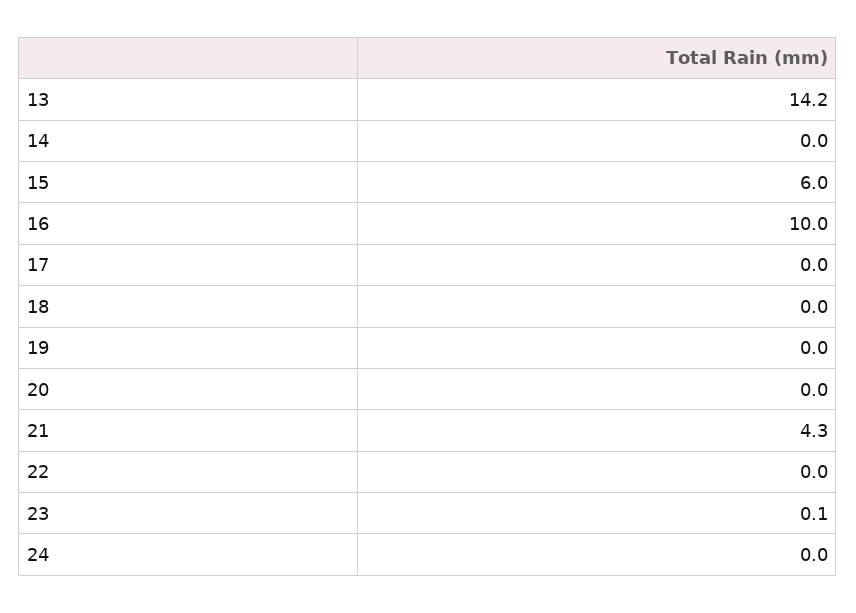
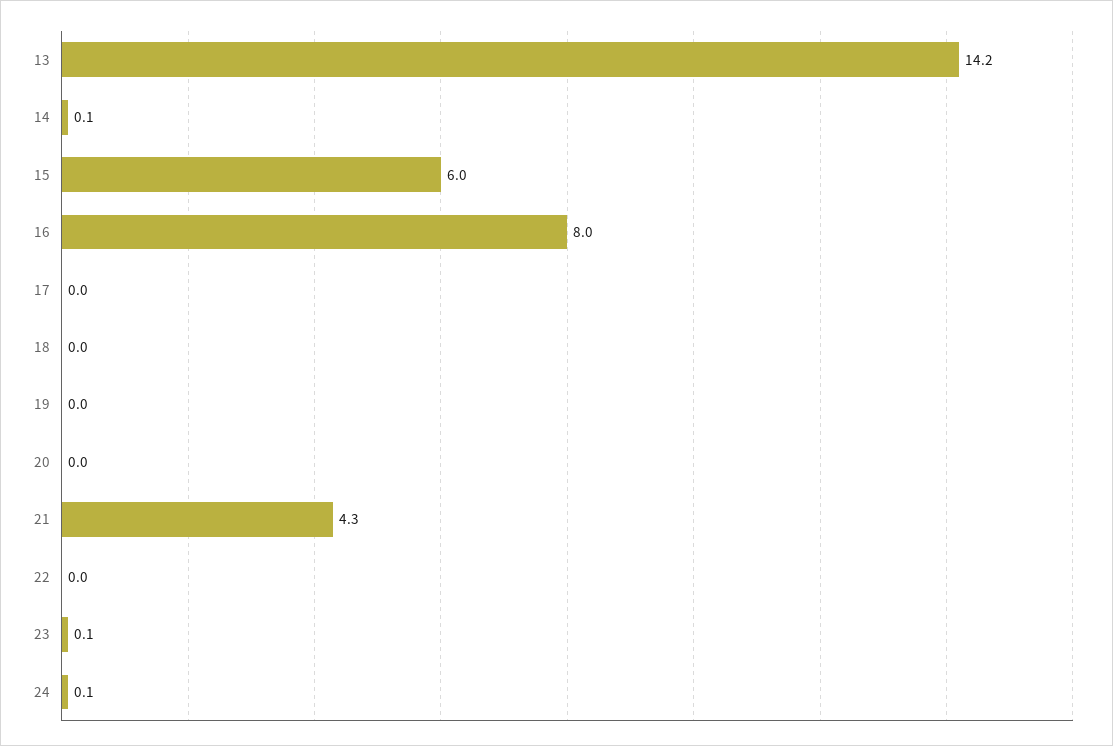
14: 0 -> 0.1
16: 10 -> 8
24: 0 -> 0.1

